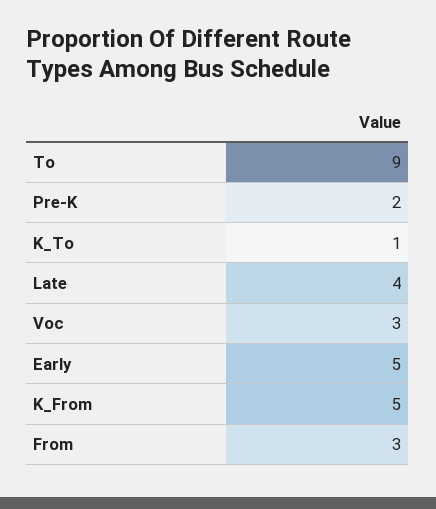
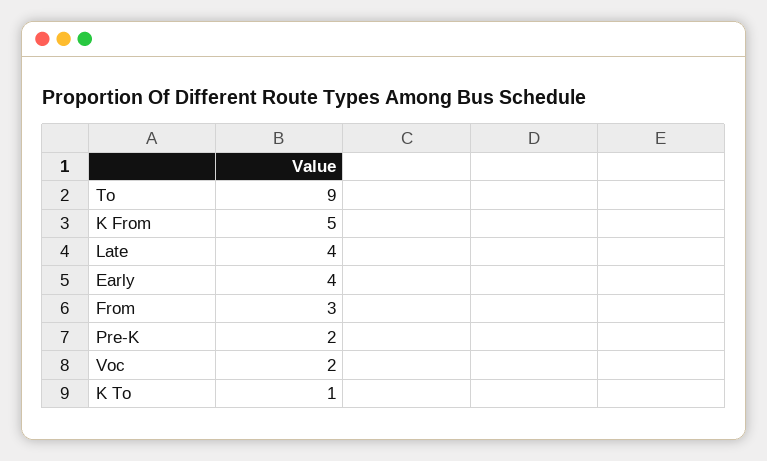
Voc: 3 -> 2
Early: 5 -> 4

